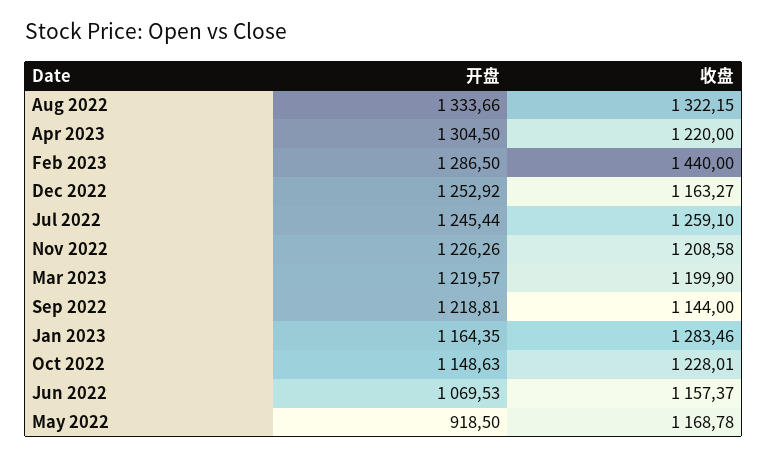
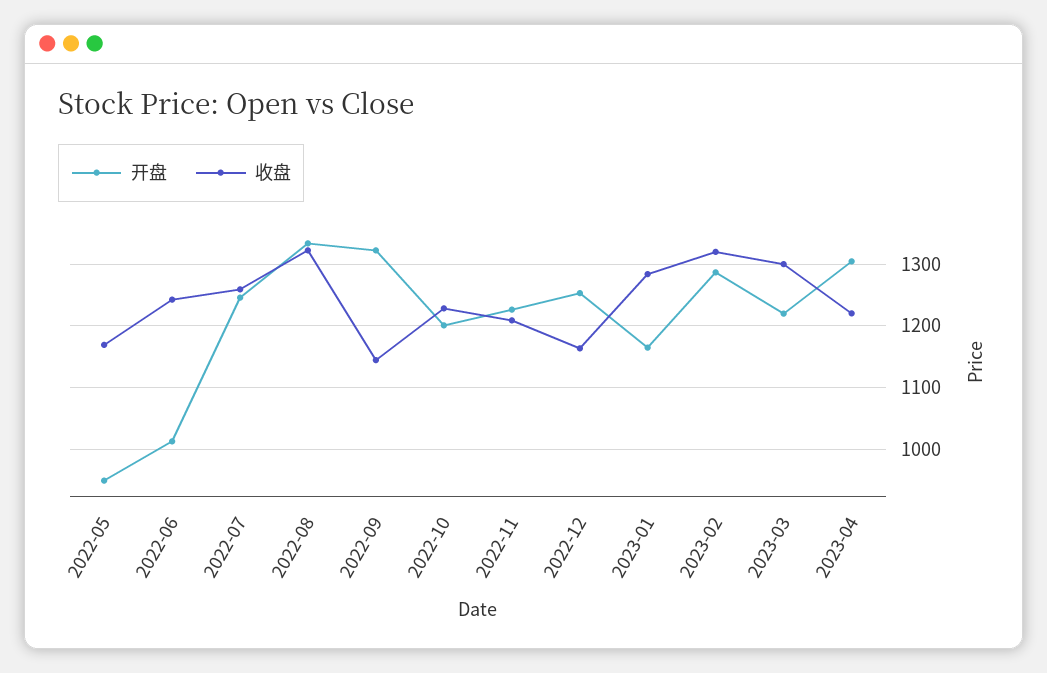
收盘, Feb 2023: 1440 -> 1320
收盘, Mar 2023: 1199.9 -> 1300
开盘, Sep 2022: 1218.81 -> 1320
开盘, Oct 2022: 1148.63 -> 1200
开盘, Jun 2022: 1069.53 -> 1010
收盘, Jun 2022: 1157.37 -> 1240
开盘, May 2022: 918.5 -> 950

